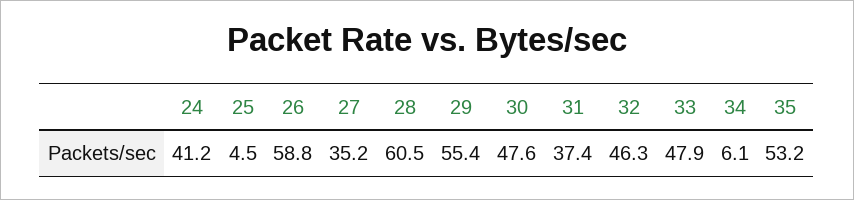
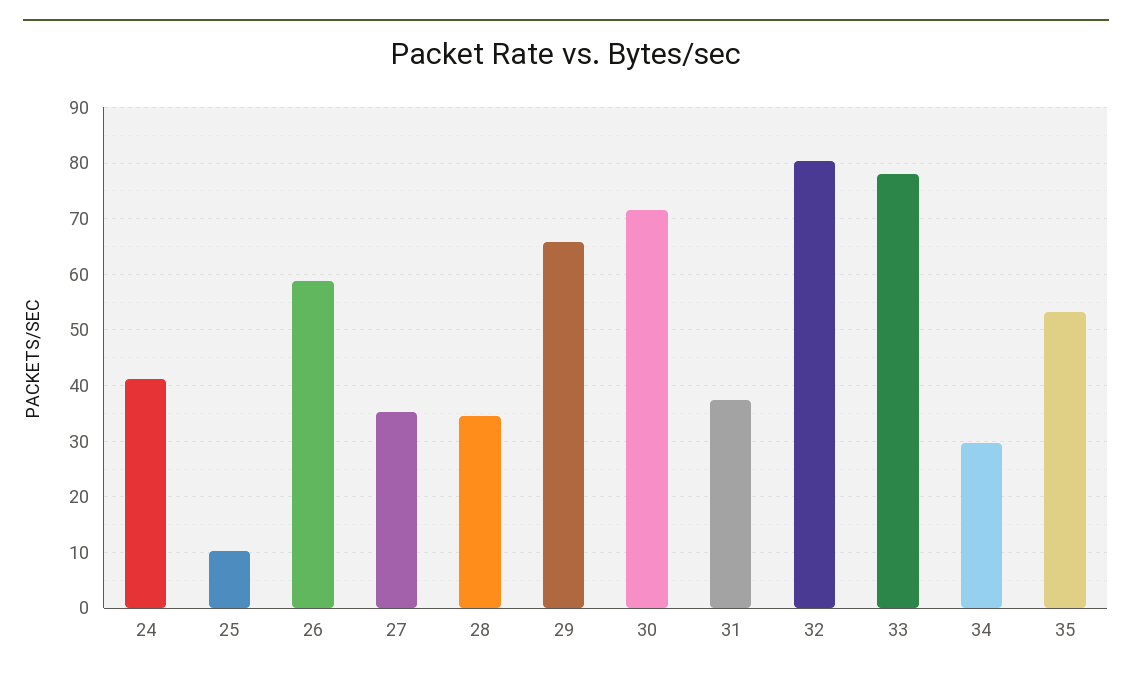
25: 4.5 -> 10
28: 60.5 -> 34
29: 55.4 -> 66
30: 47.6 -> 72
32: 46.3 -> 80
33: 47.9 -> 78
34: 6.1 -> 30

